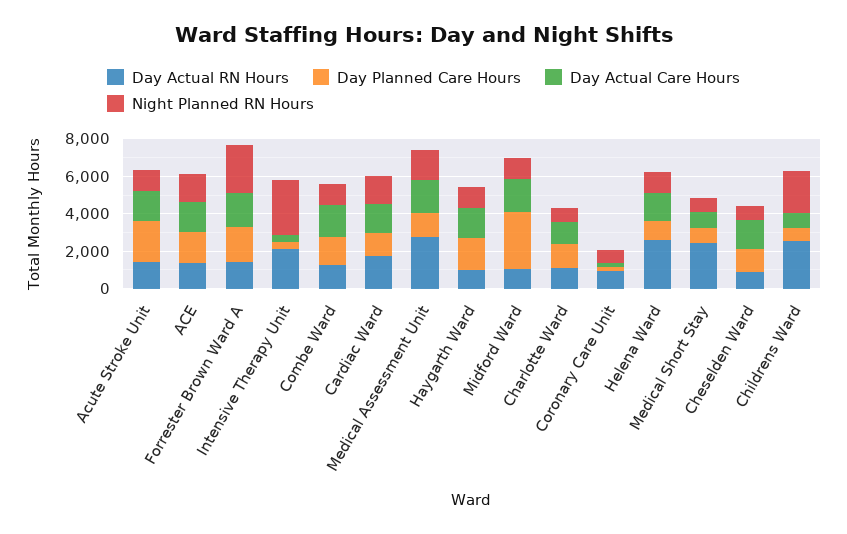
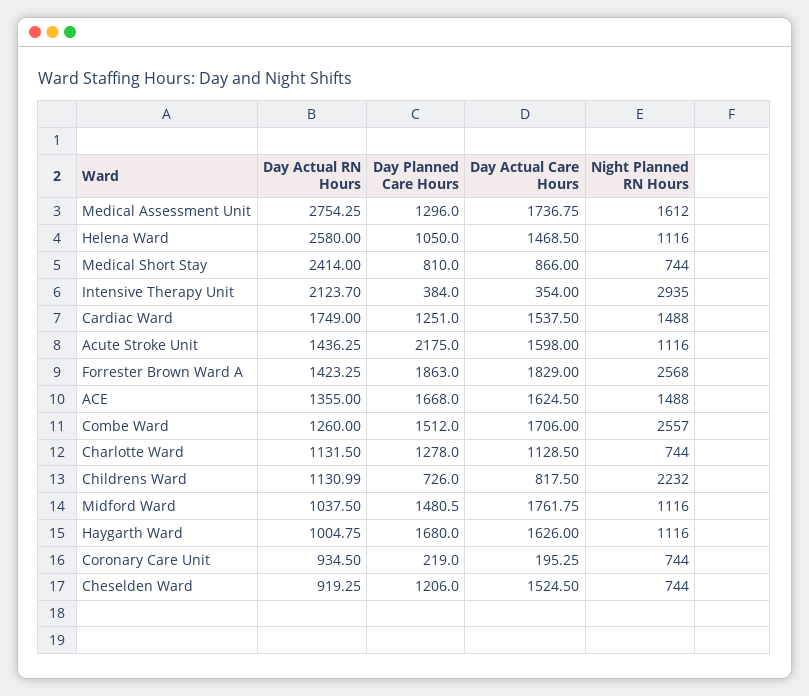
Night Planned RN Hours, Combe Ward: 1000 -> 2557
Day Planned Care Hours, Midford Ward: 3000 -> 1480.5
Day Actual RN Hours, Childrens Ward: 2500 -> 1130.99

